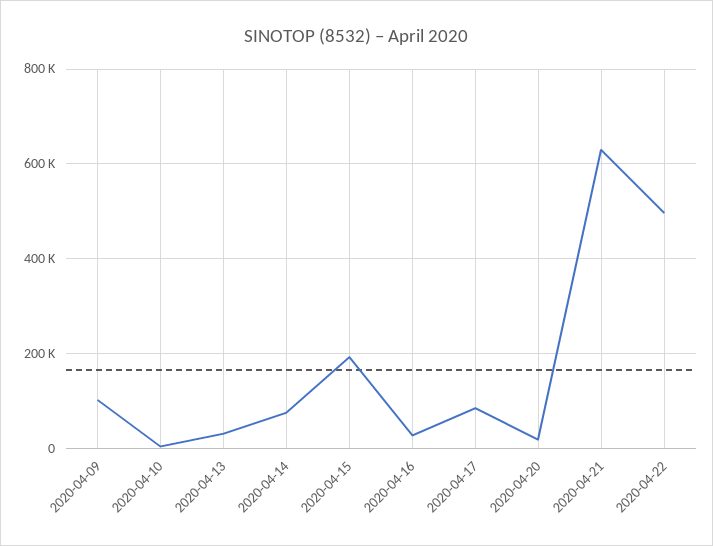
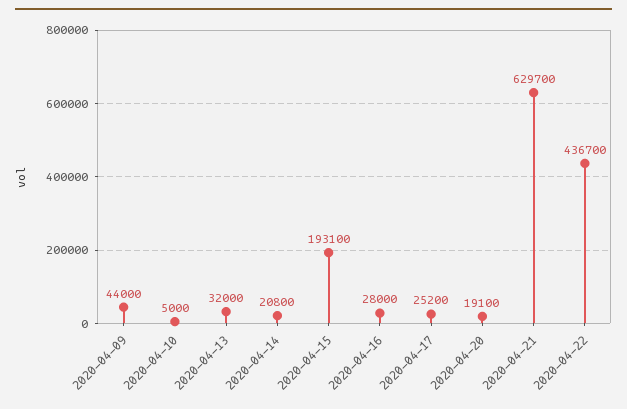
2020-04-09: 100000 -> 44000
2020-04-14: 80000 -> 20800
2020-04-17: 80000 -> 25200
2020-04-22: 500000 -> 436700

